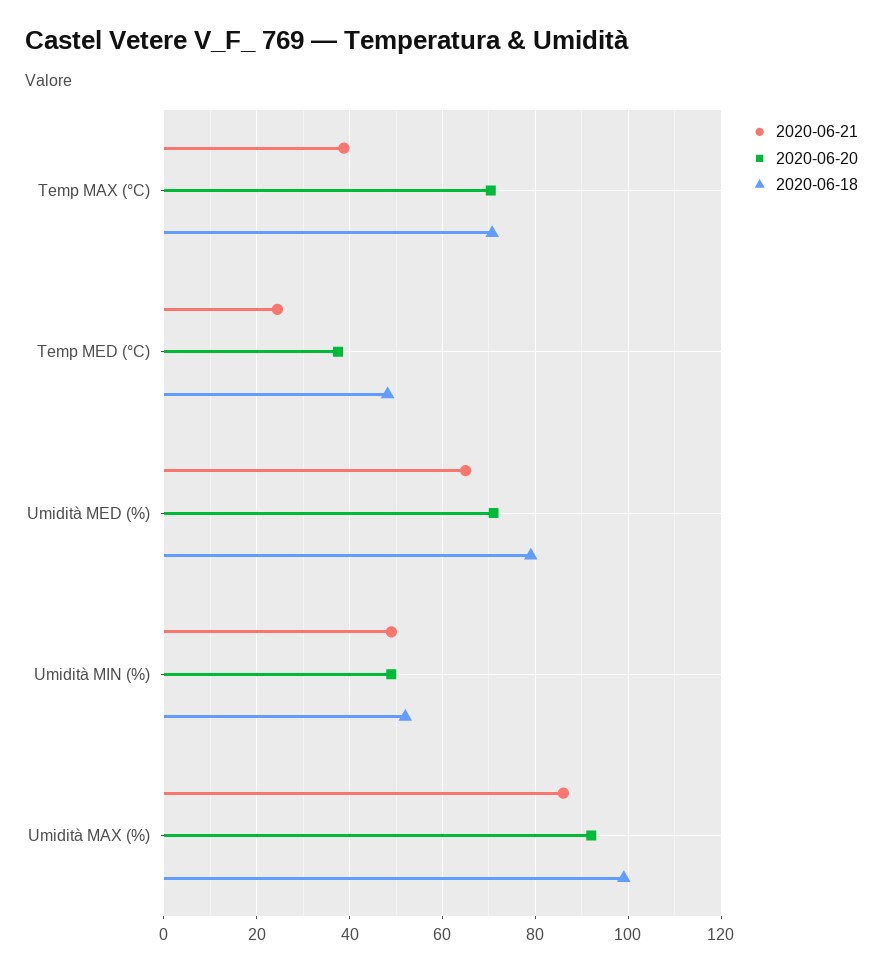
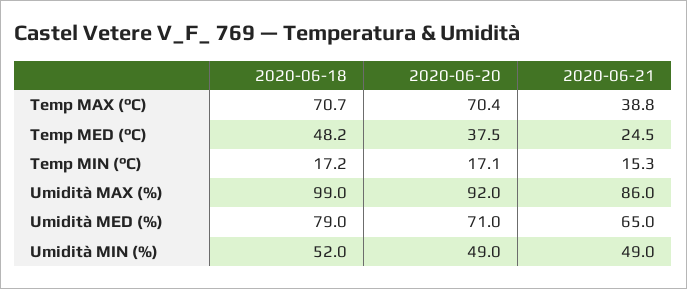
2020-06-18, Temp MIN (°C): none -> 17.2
2020-06-20, Temp MIN (°C): none -> 17.1
2020-06-21, Temp MIN (°C): none -> 15.3

